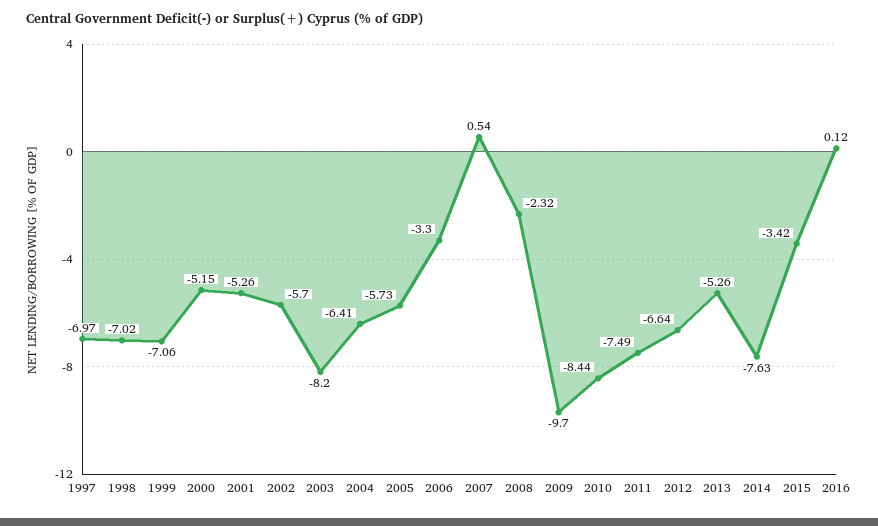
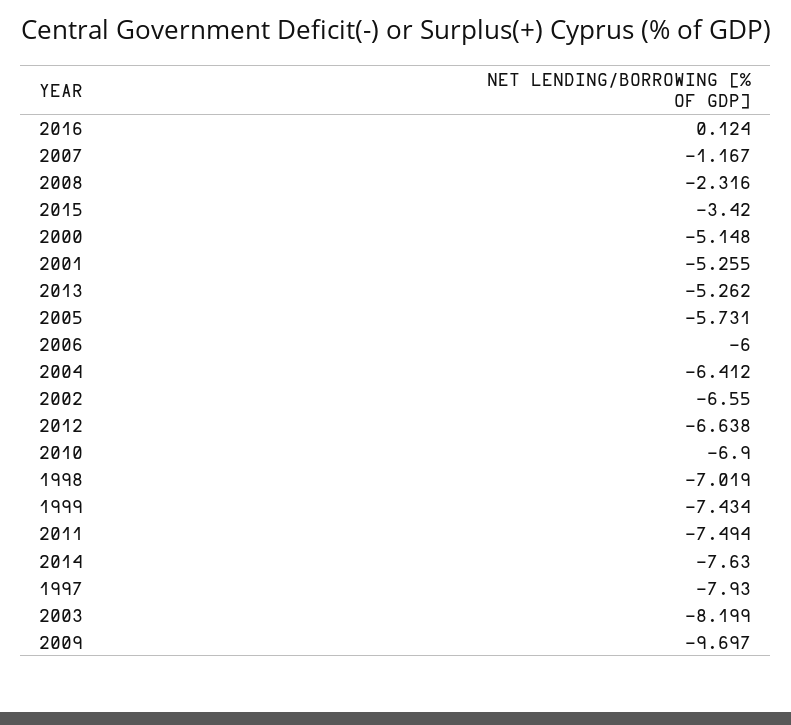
1997: -6.97 -> -7.93
1999: -7.06 -> -7.434
2002: -5.7 -> -6.55
2006: -3.3 -> -6
2007: 0.54 -> -1.167
2010: -8.44 -> -6.9

